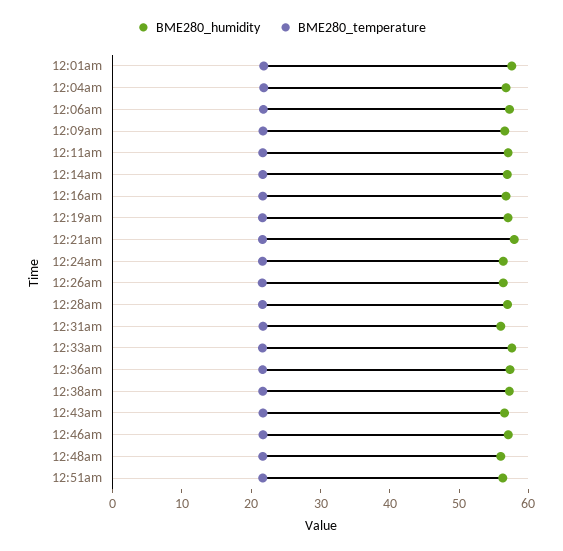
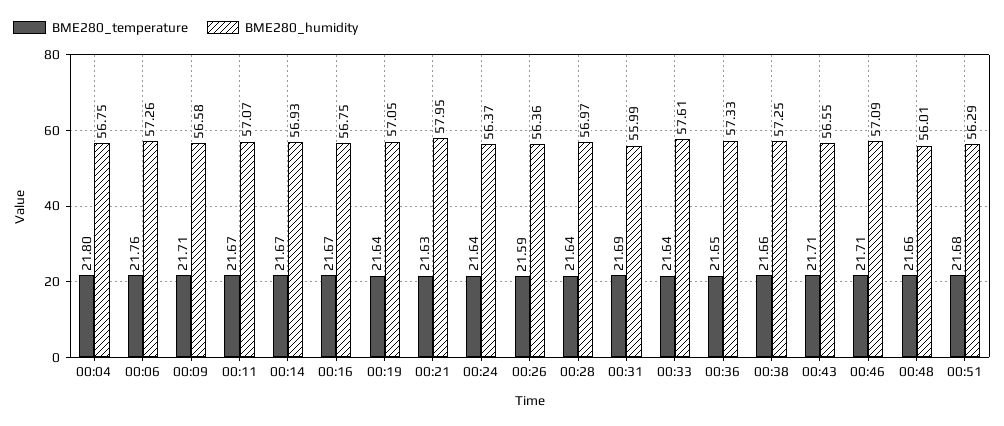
BME280_humidity, 12:01am: 58 -> none
BME280_temperature, 12:01am: 22 -> none

